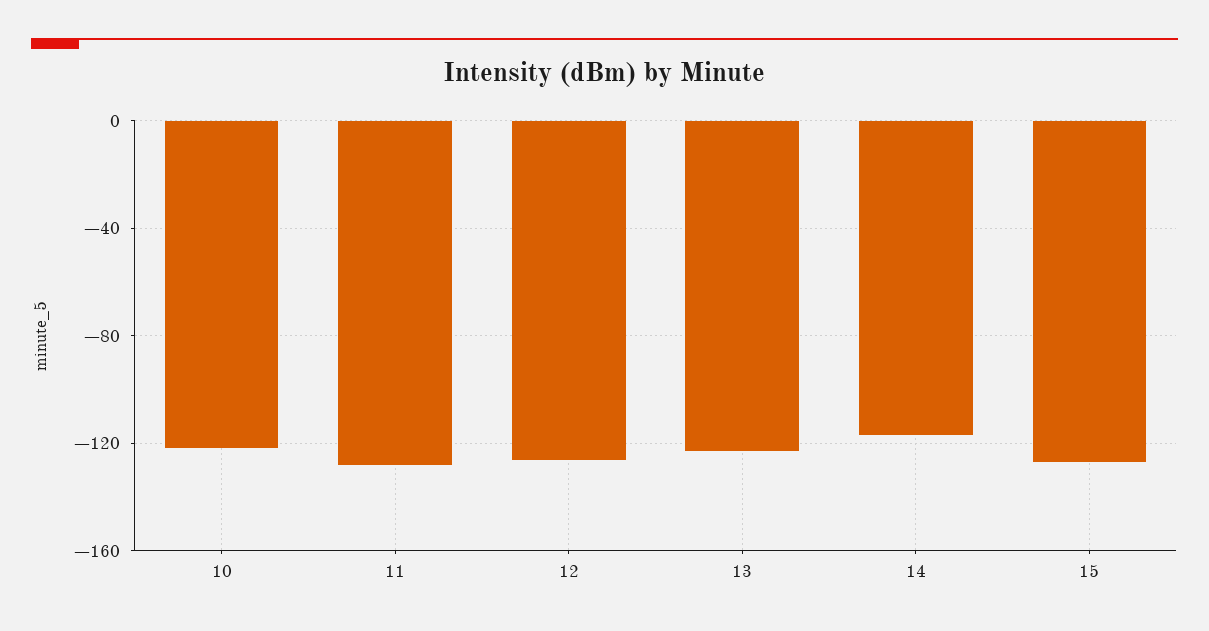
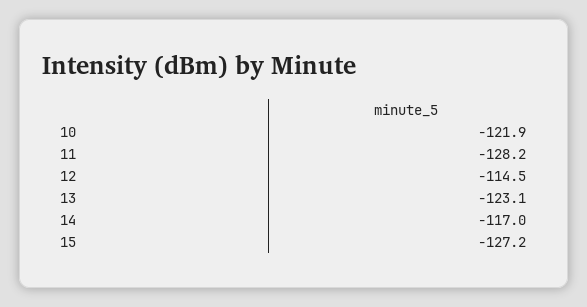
12: -125 -> -114.5

